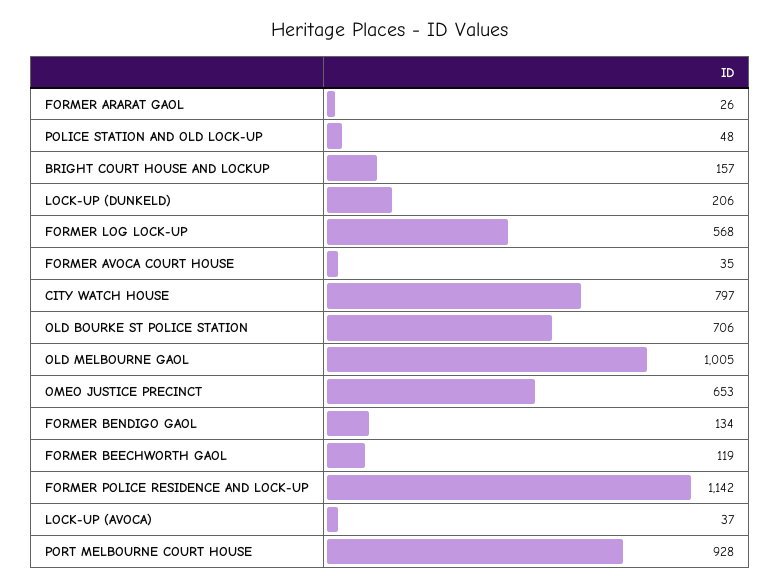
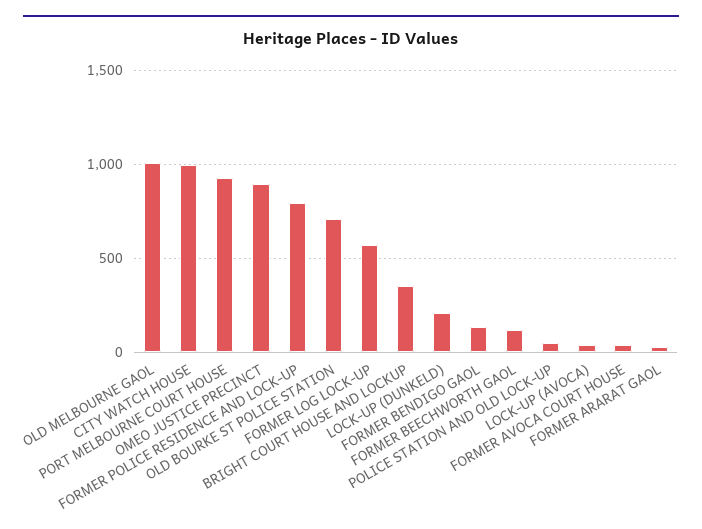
BRIGHT COURT HOUSE AND LOCKUP: 157 -> 350
CITY WATCH HOUSE: 797 -> 1000
OMEO JUSTICE PRECINCT: 653 -> 900
FORMER POLICE RESIDENCE AND LOCK-UP: 1142 -> 800

